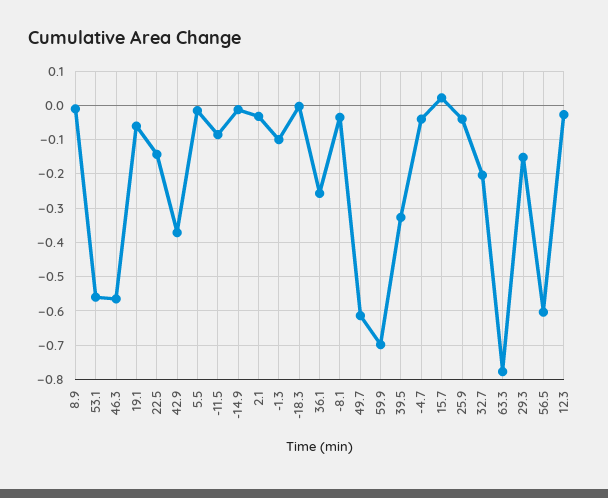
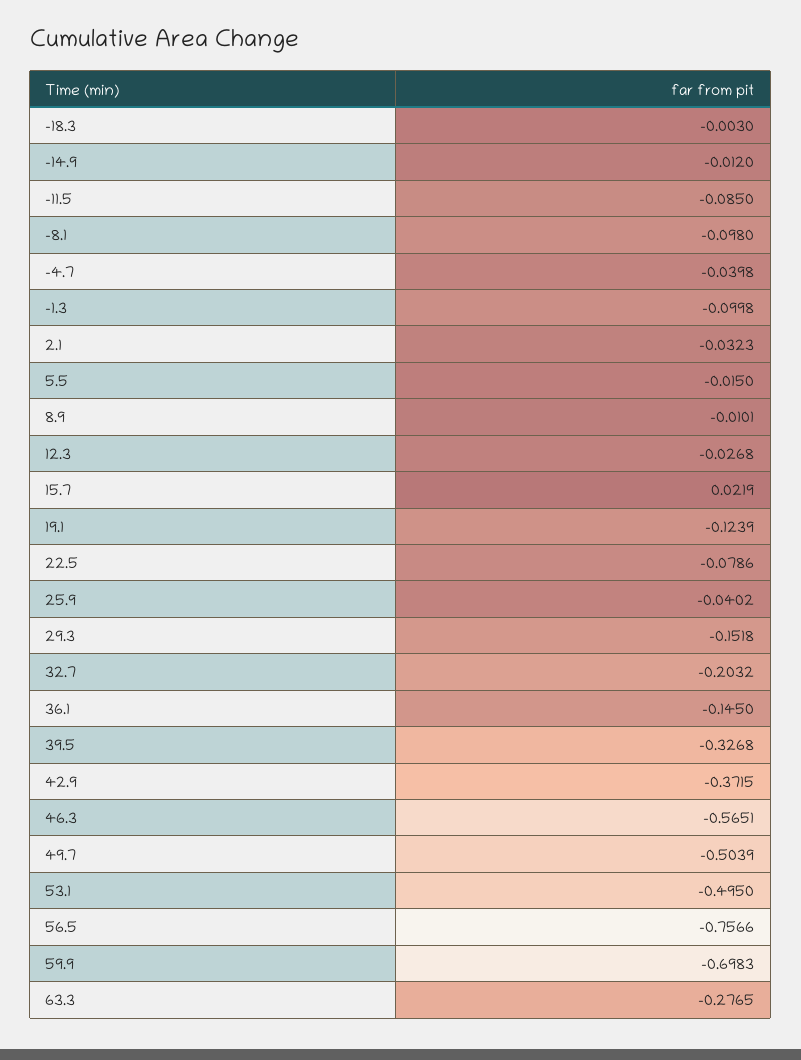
53.1: -0.56 -> -0.495
19.1: -0.06 -> -0.1239
22.5: -0.14 -> -0.0786
36.1: -0.26 -> -0.145
-8.1: -0.04 -> -0.098
49.7: -0.62 -> -0.5039
63.3: -0.78 -> -0.2765
56.5: -0.6 -> -0.7566

